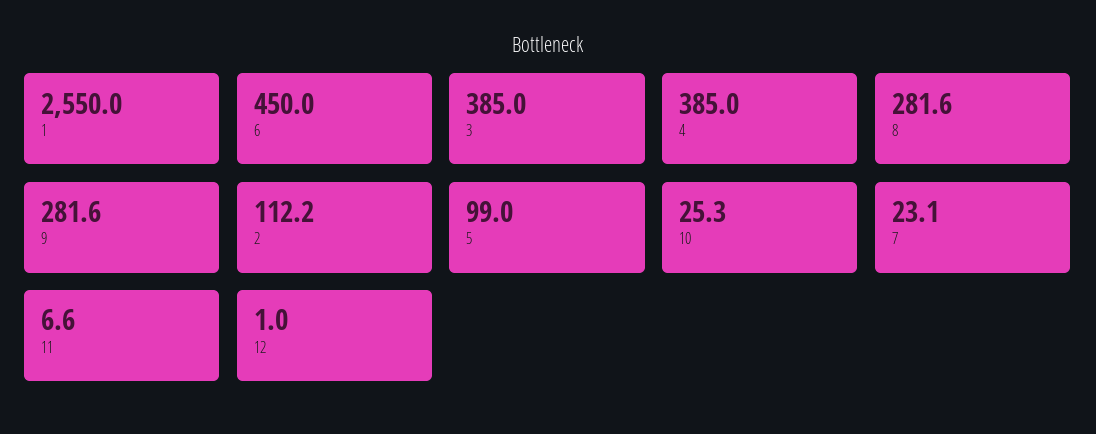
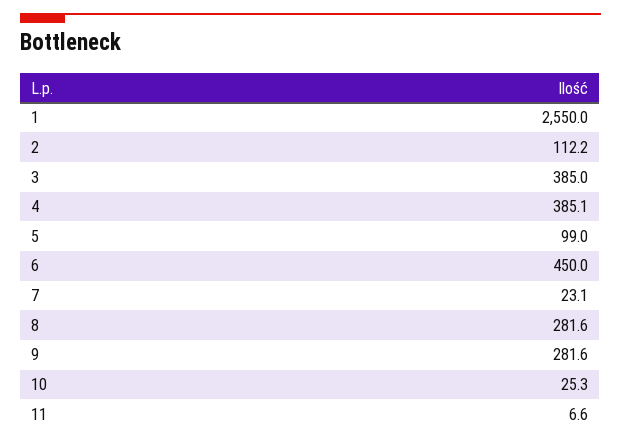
4: 385 -> 385.1
12: 1 -> none

